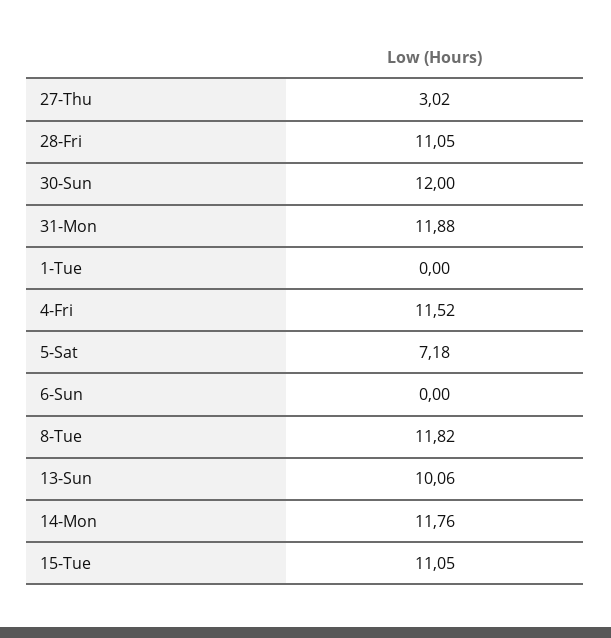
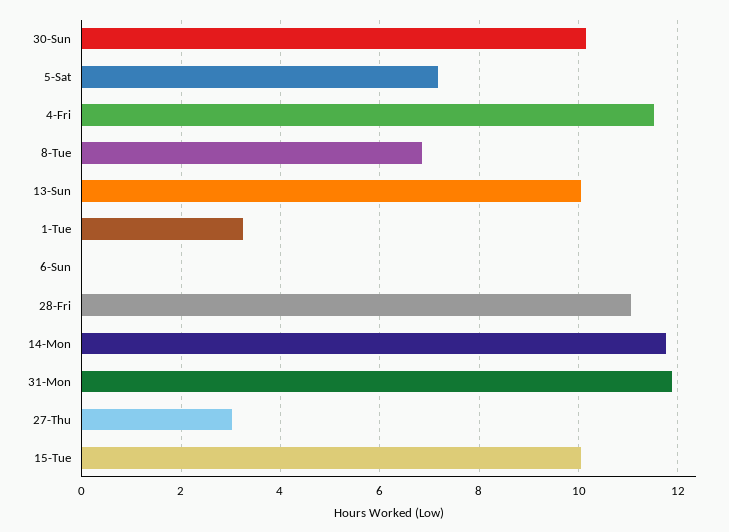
30-Sun: 12 -> 10.2
1-Tue: 0 -> 3.2
8-Tue: 11.82 -> 6.8
15-Tue: 11.05 -> 10

